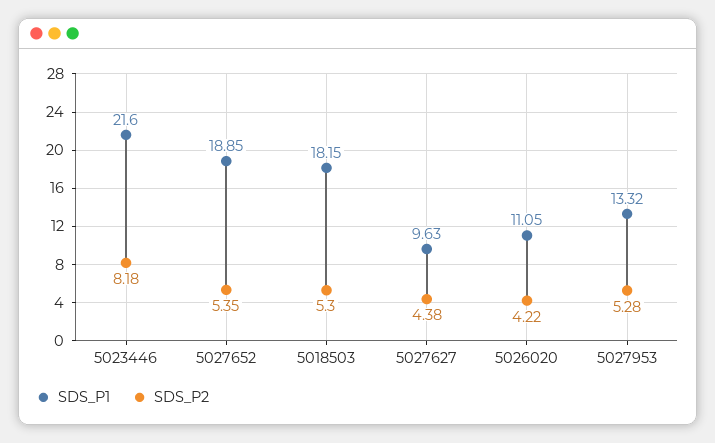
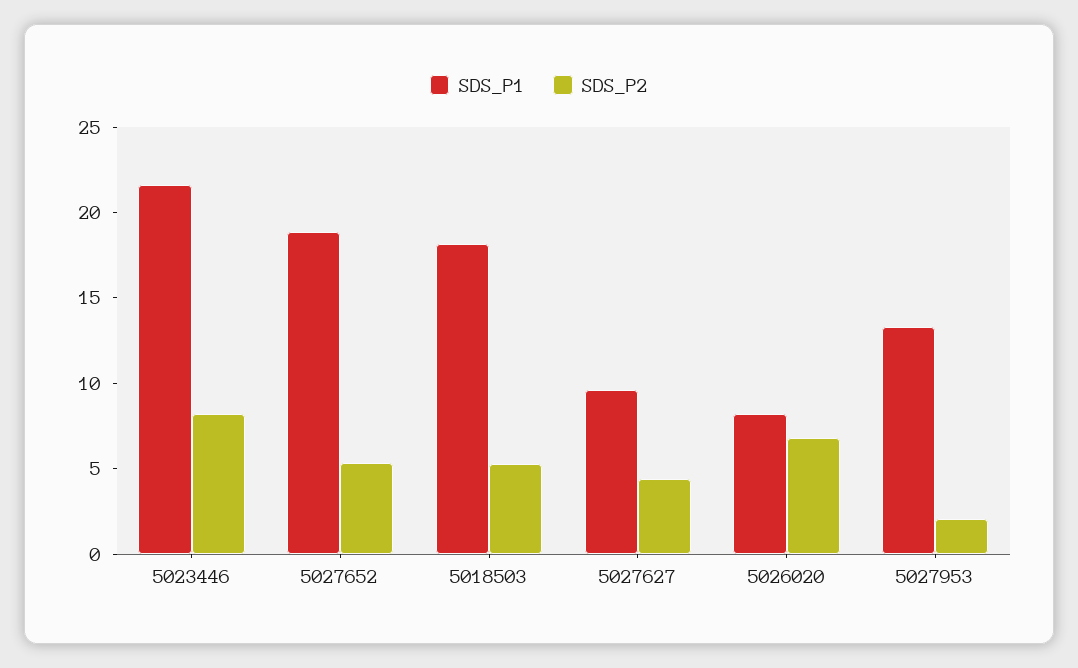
SDS_P1, 5026020: 11.05 -> 8
SDS_P2, 5026020: 4.22 -> 7
SDS_P2, 5027953: 5.28 -> 2

